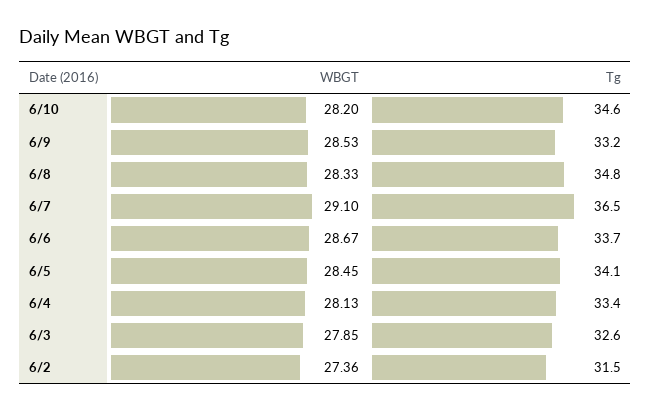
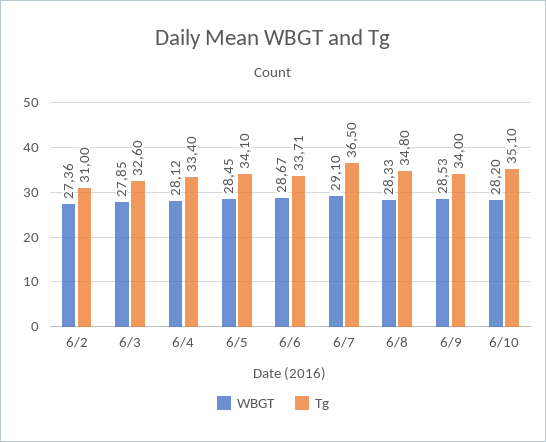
Tg, 6/10: 34.6 -> 35.1
Tg, 6/9: 33.2 -> 34
WBGT, 6/4: 28.13 -> 28.12
Tg, 6/2: 31.5 -> 31

